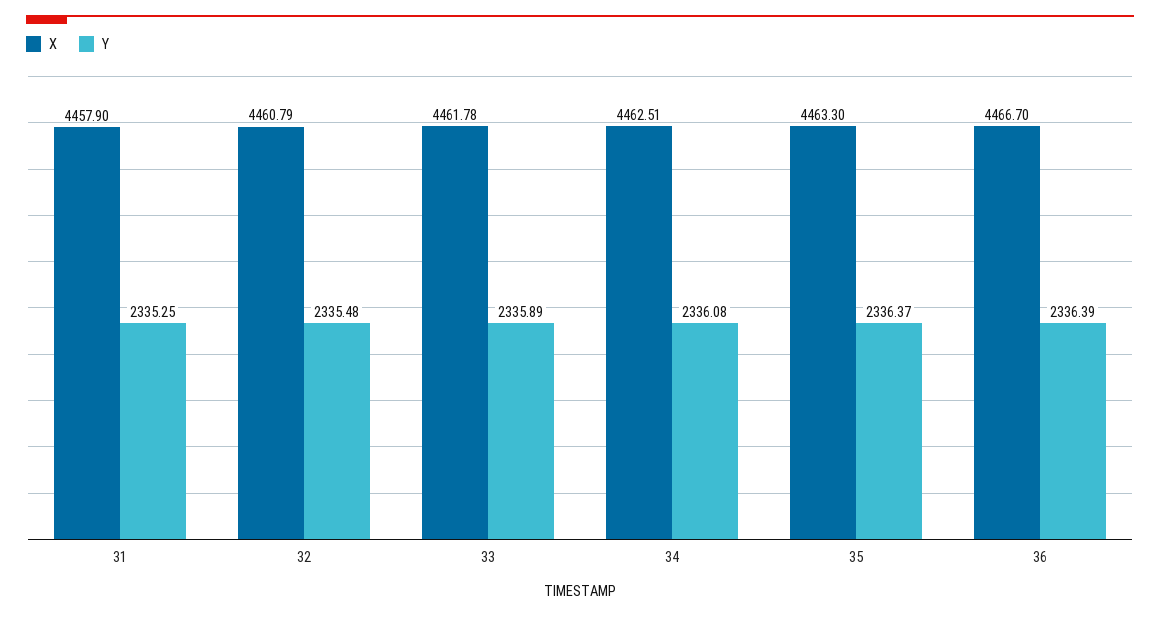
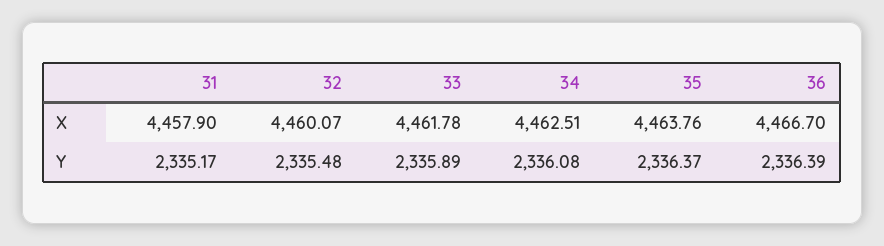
Y, 31: 2335.25 -> 2335.17
X, 32: 4460.79 -> 4460.07
X, 35: 4463.3 -> 4463.76

